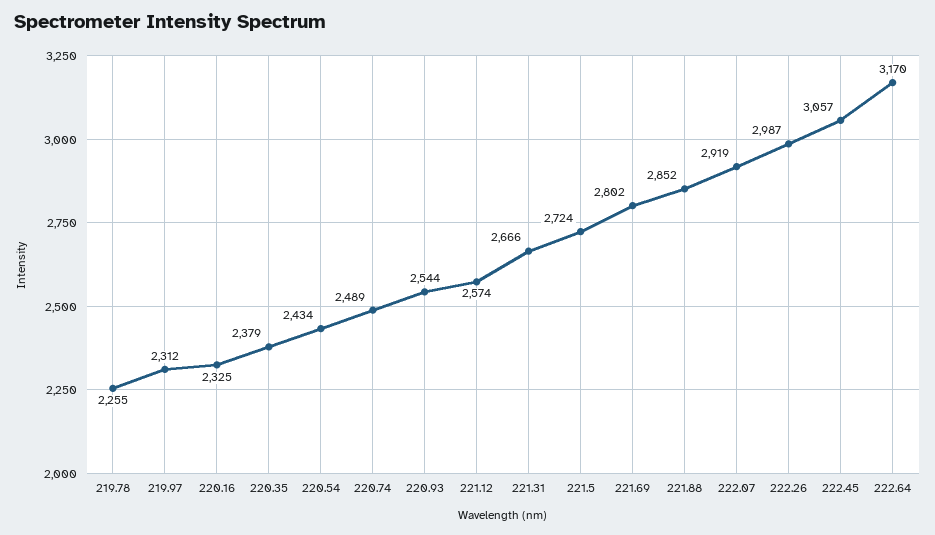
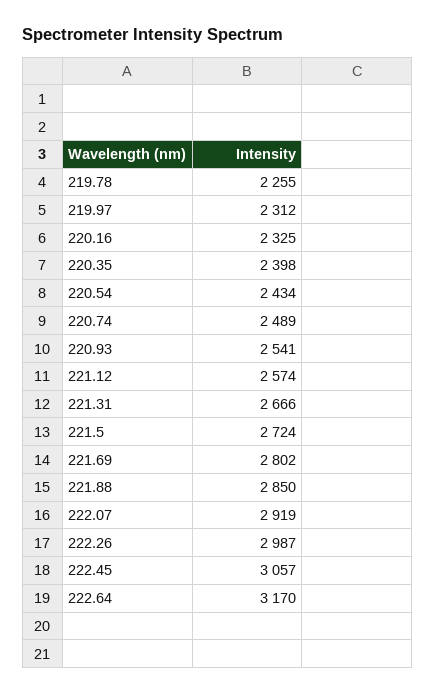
220.35: 2379 -> 2398
220.93: 2544 -> 2541
221.88: 2852 -> 2850

